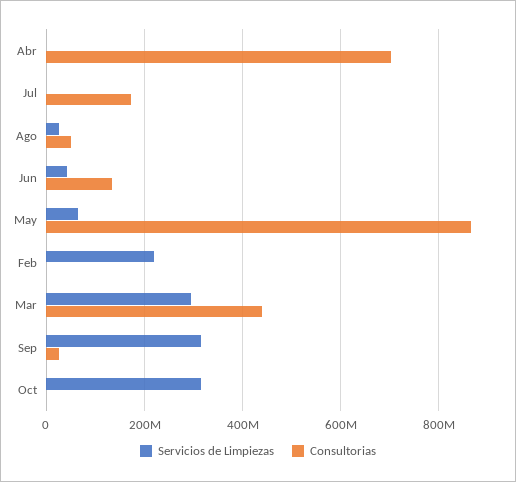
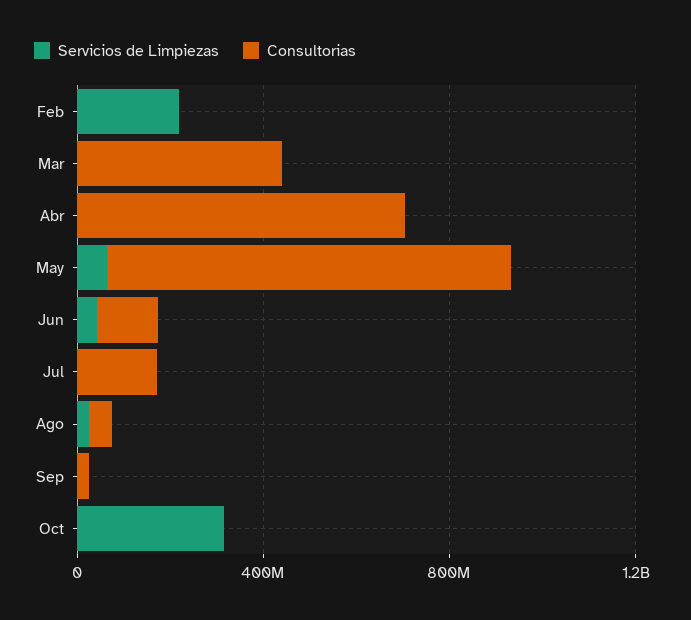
Servicios de Limpiezas, Mar: 300000000 -> 0
Servicios de Limpiezas, Sep: 320000000 -> 0

